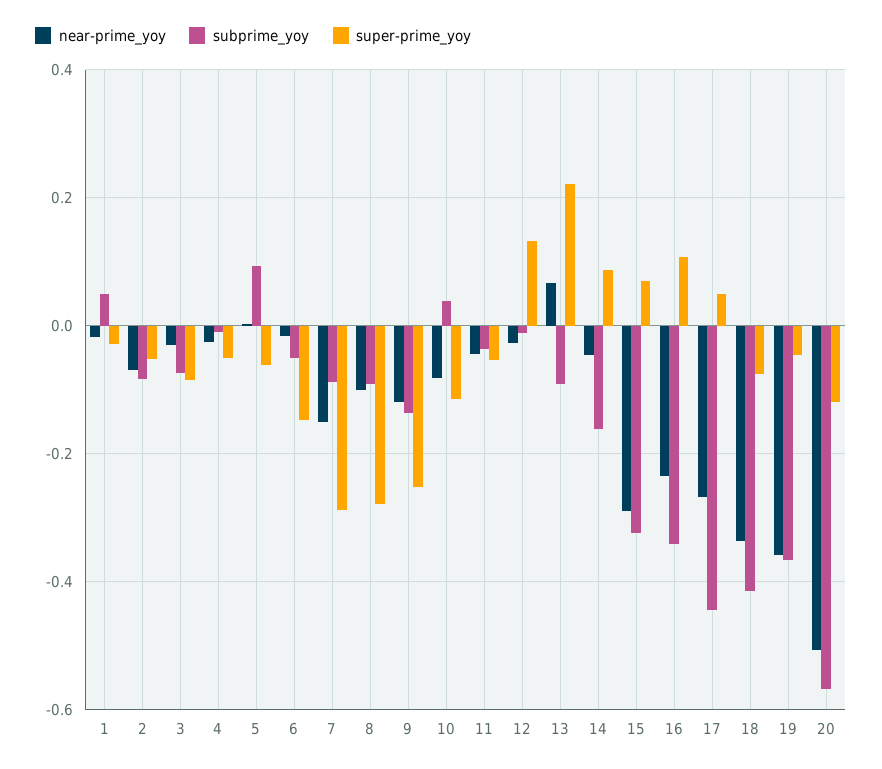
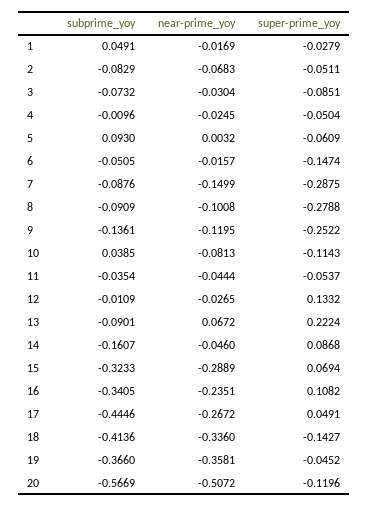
super-prime_yoy, 18: -0.08 -> -0.1427

